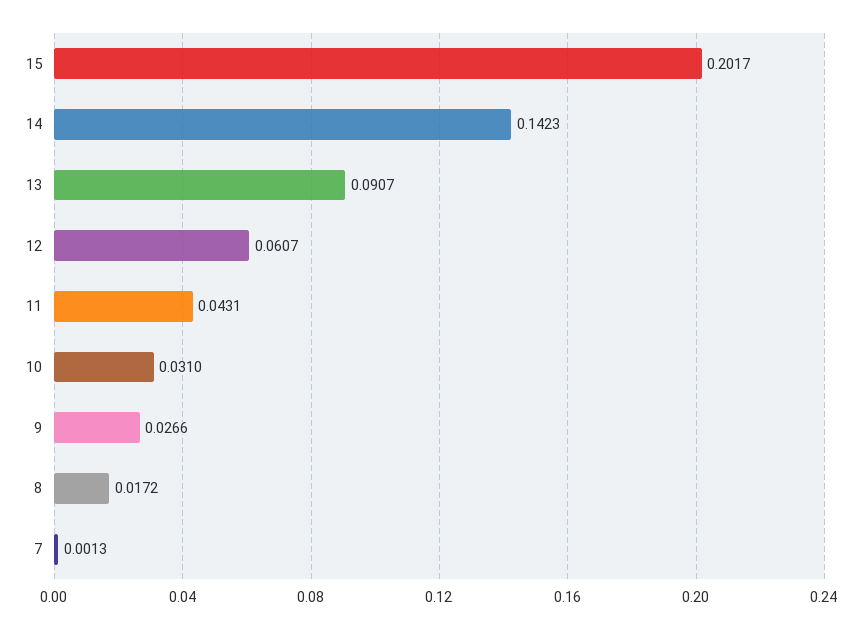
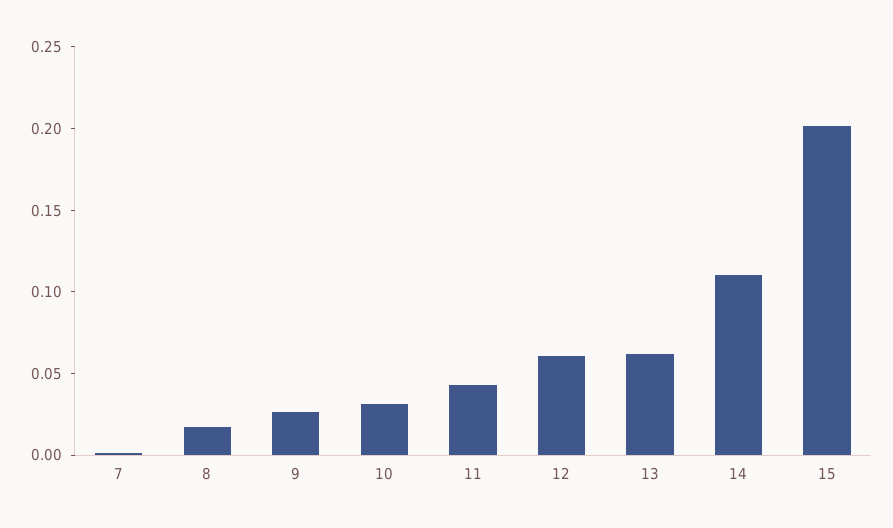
14: 0.1423 -> 0.11
13: 0.0907 -> 0.06

